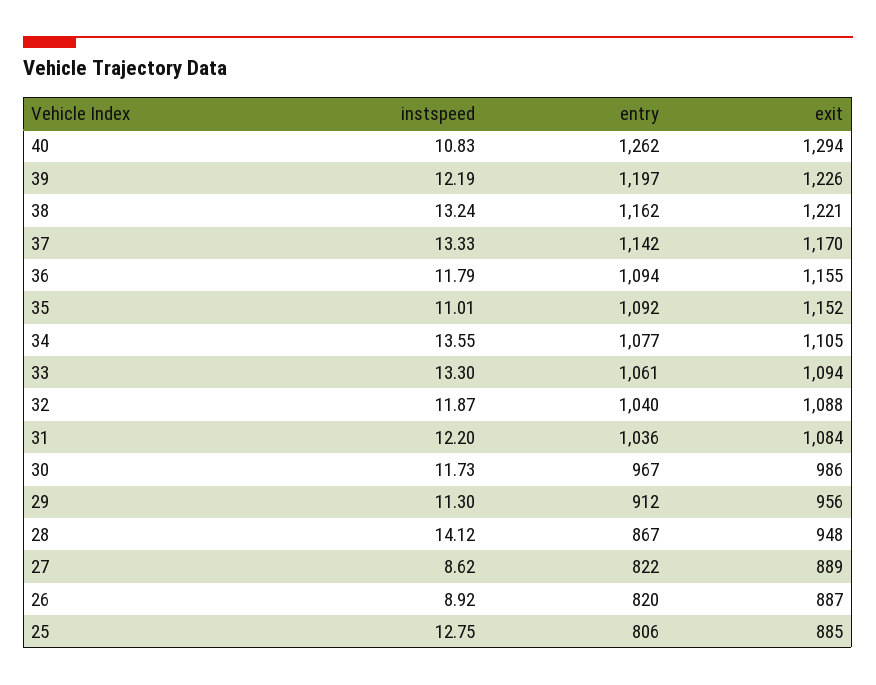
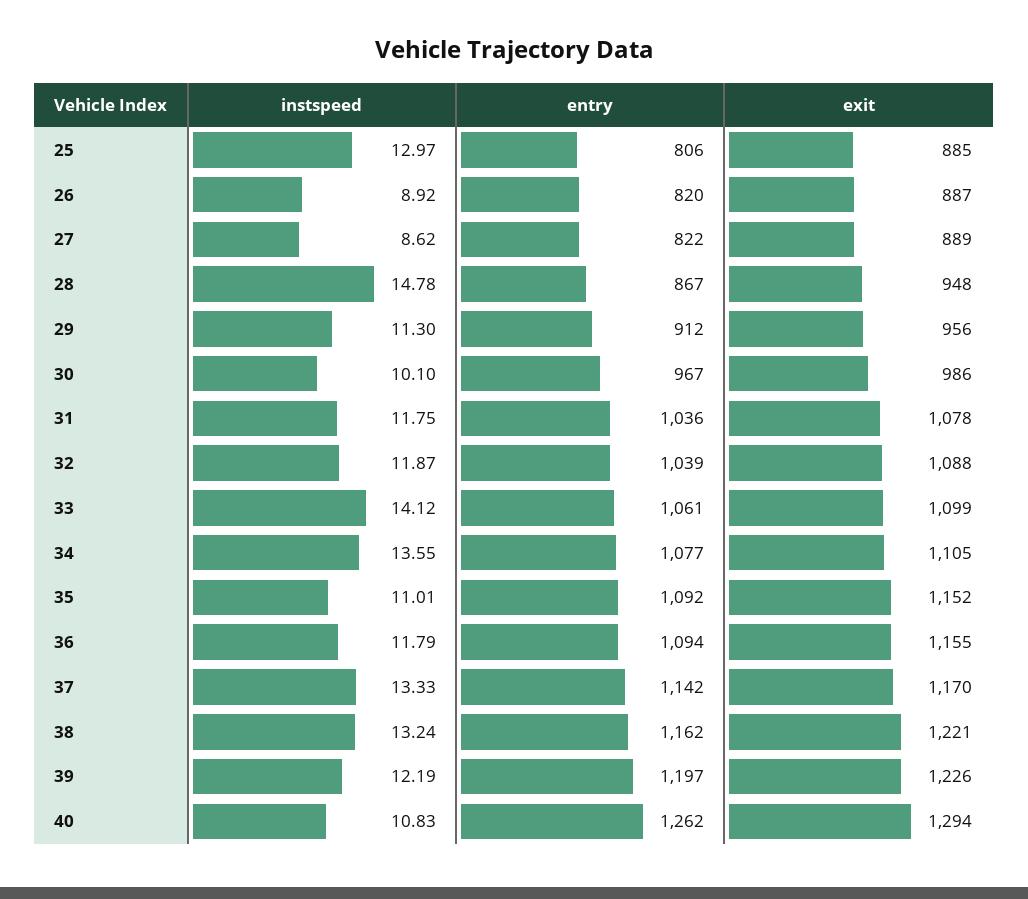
instspeed, 33: 13.3 -> 14.12
exit, 33: 1094 -> 1099
entry, 32: 1040 -> 1039
instspeed, 31: 12.2 -> 11.75
exit, 31: 1084 -> 1078
instspeed, 30: 11.73 -> 10.1
instspeed, 28: 14.12 -> 14.78
instspeed, 25: 12.75 -> 12.97

